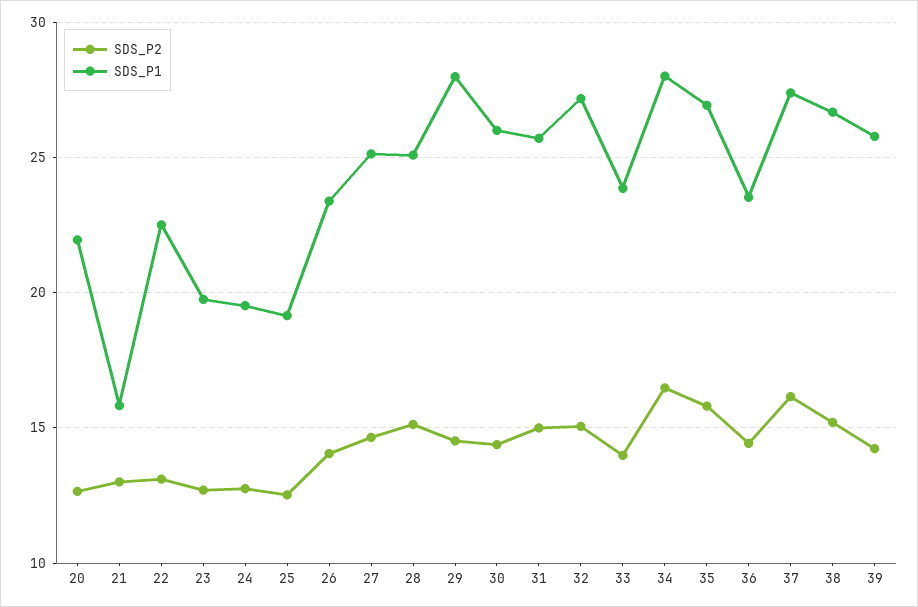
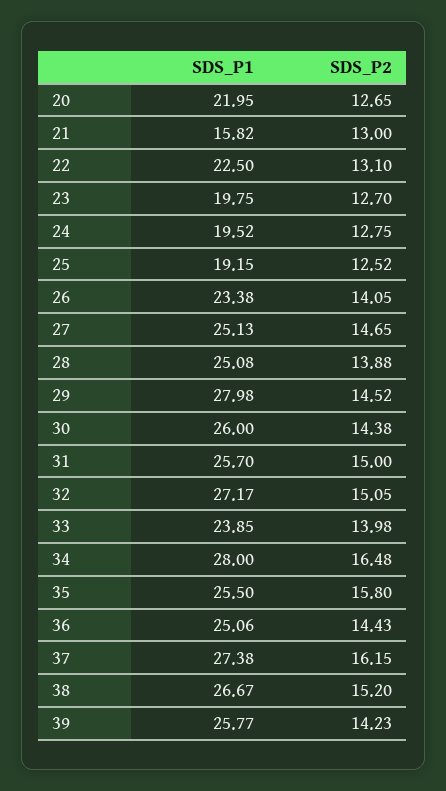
SDS_P2, 28: 15 -> 13.88
SDS_P1, 35: 27 -> 25.5
SDS_P1, 36: 23.5 -> 25.06

